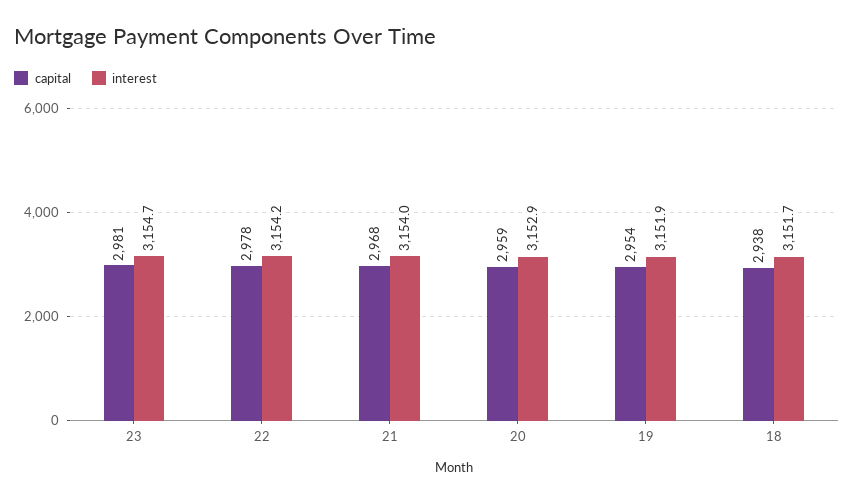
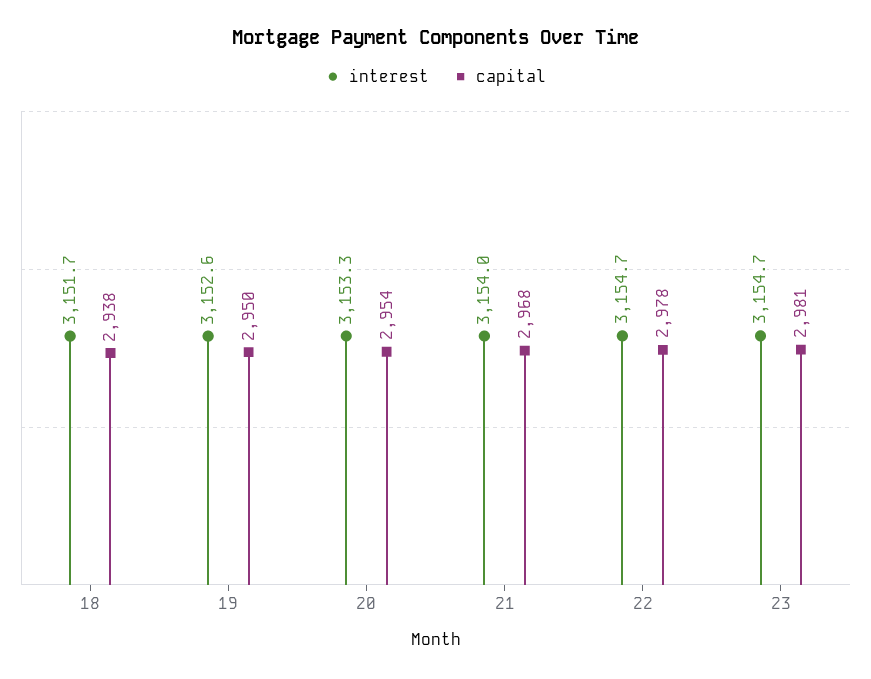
interest, 22: 3154.2 -> 3154.7
capital, 20: 2959 -> 2954
interest, 20: 3152.9 -> 3153.3
capital, 19: 2954 -> 2950
interest, 19: 3151.9 -> 3152.6

